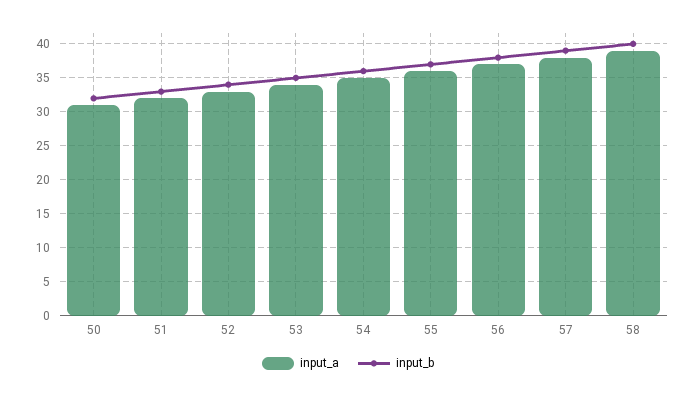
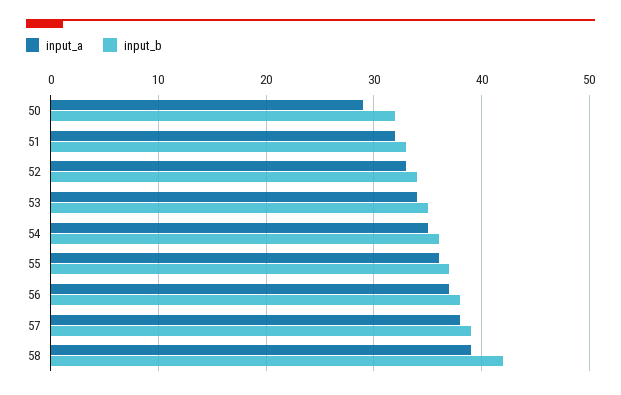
input_a, 50: 31 -> 29
input_b, 58: 40 -> 42

